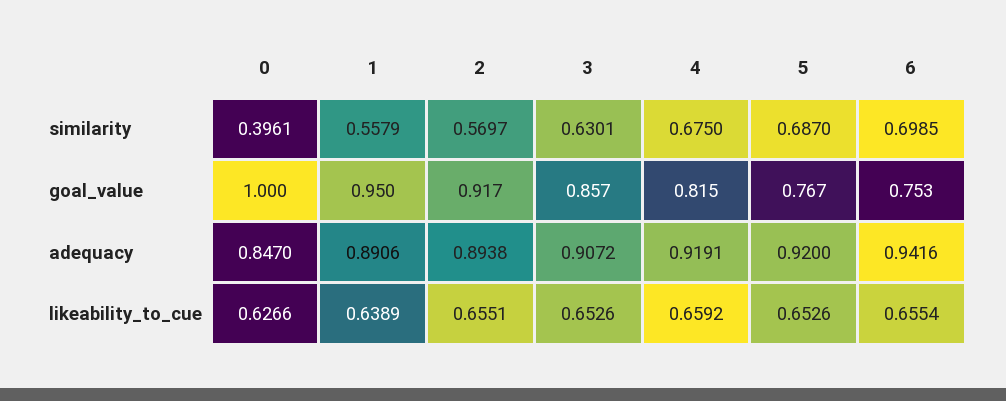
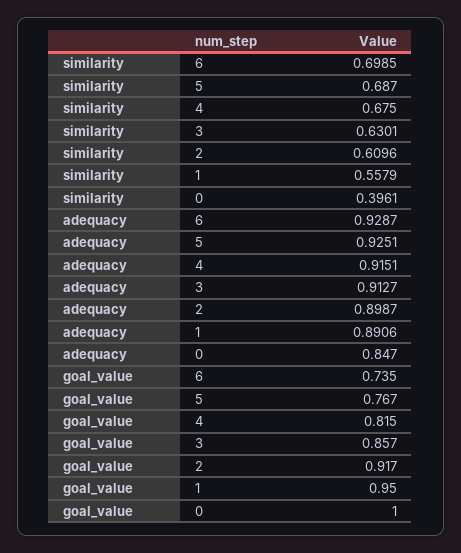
2, similarity: 0.5697 -> 0.6096
6, goal_value: 0.753 -> 0.735
2, adequacy: 0.8938 -> 0.8987
3, adequacy: 0.9072 -> 0.9127
4, adequacy: 0.9191 -> 0.9151
5, adequacy: 0.92 -> 0.9251
6, adequacy: 0.9416 -> 0.9287
0, likeability_to_cue: 0.6266 -> none
1, likeability_to_cue: 0.6389 -> none
2, likeability_to_cue: 0.6551 -> none
3, likeability_to_cue: 0.6526 -> none
4, likeability_to_cue: 0.6592 -> none
5, likeability_to_cue: 0.6526 -> none
6, likeability_to_cue: 0.6554 -> none

